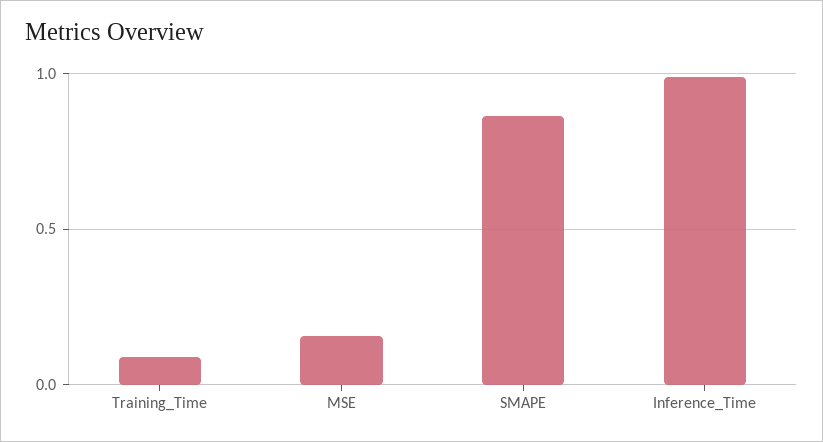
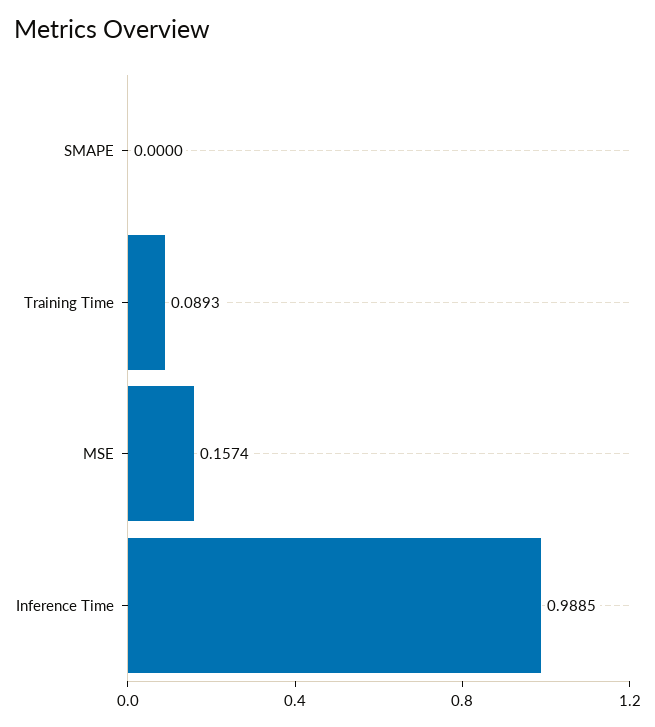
SMAPE: 0.85 -> 0

